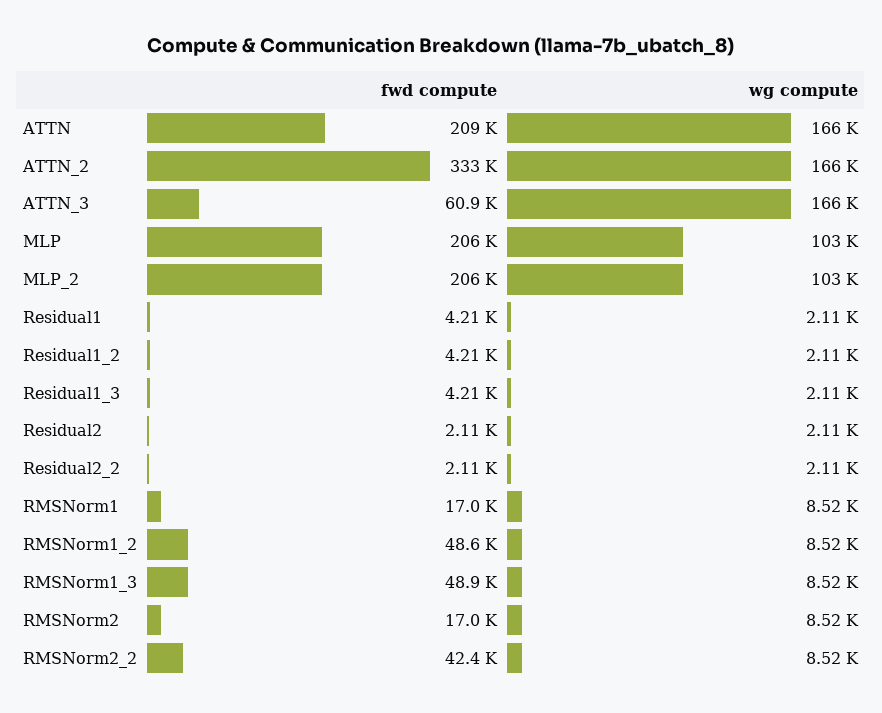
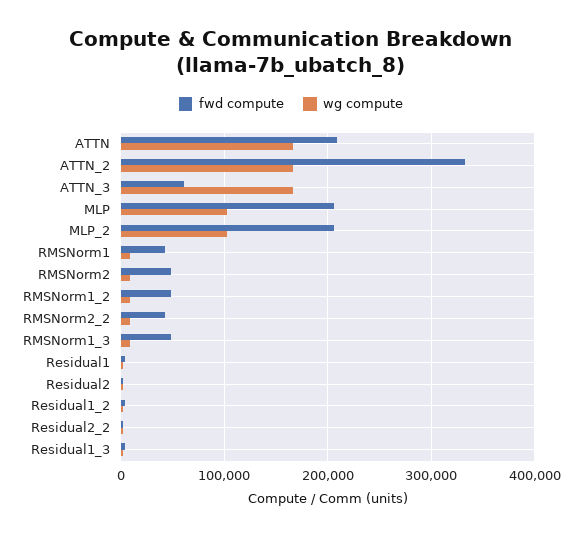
fwd compute, RMSNorm1: 17000 -> 40000
fwd compute, RMSNorm2: 17000 -> 50000

